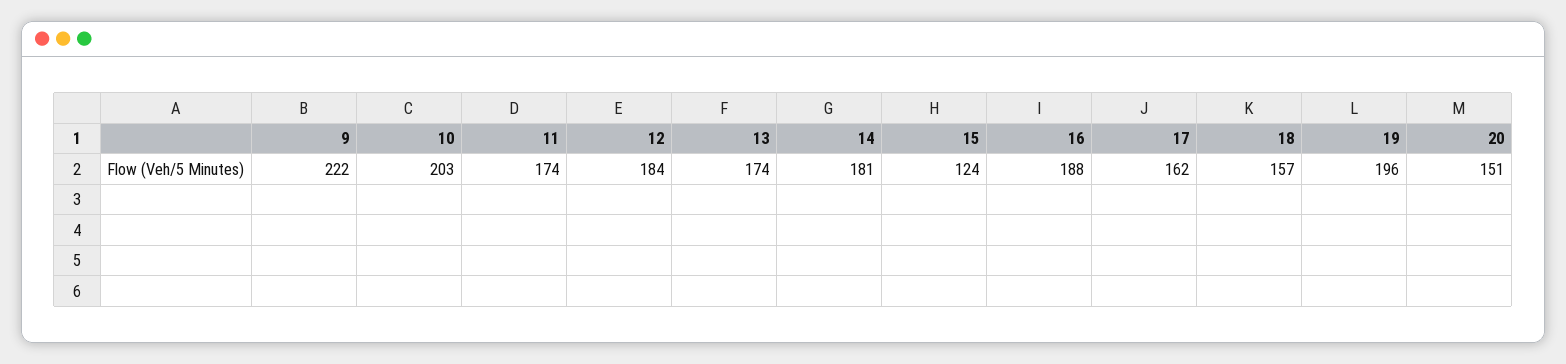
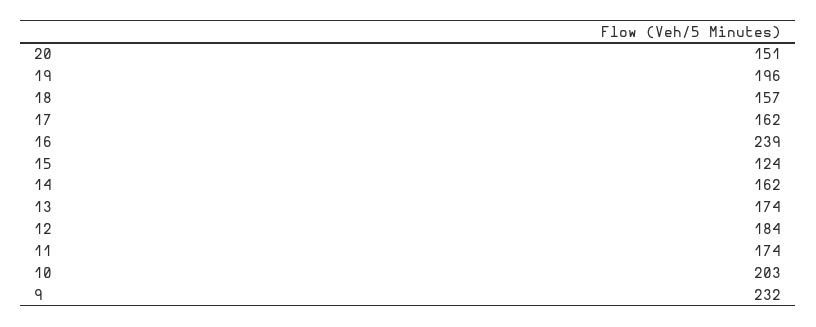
9: 222 -> 232
14: 181 -> 162
16: 188 -> 239

